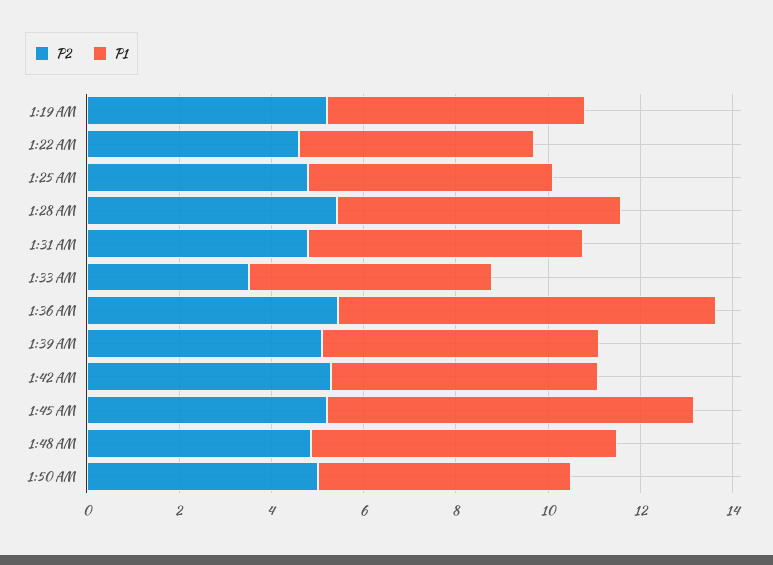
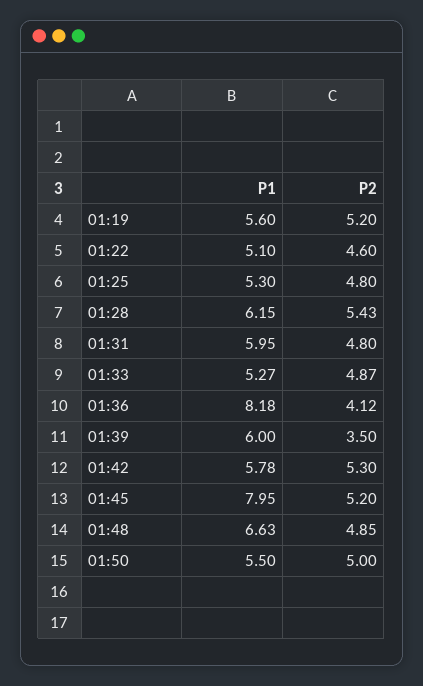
P2, 1:33 AM: 3.5 -> 4.87
P2, 1:36 AM: 5.5 -> 4.12
P2, 1:39 AM: 5 -> 3.5

